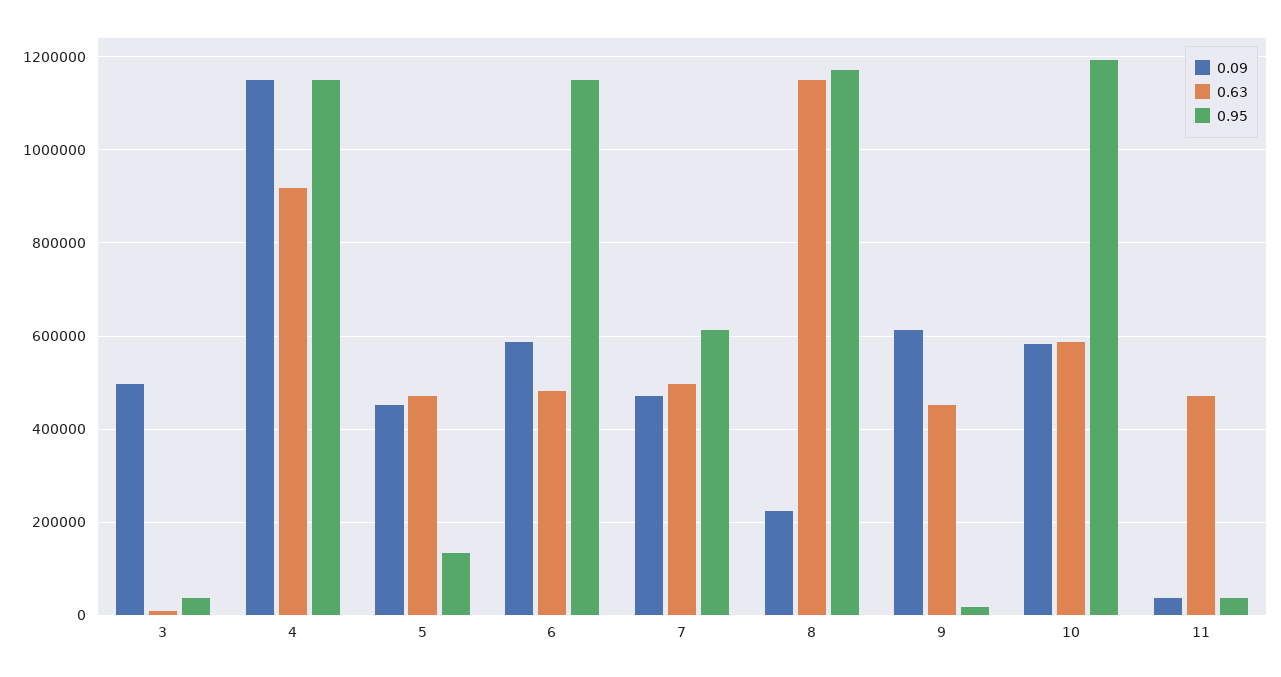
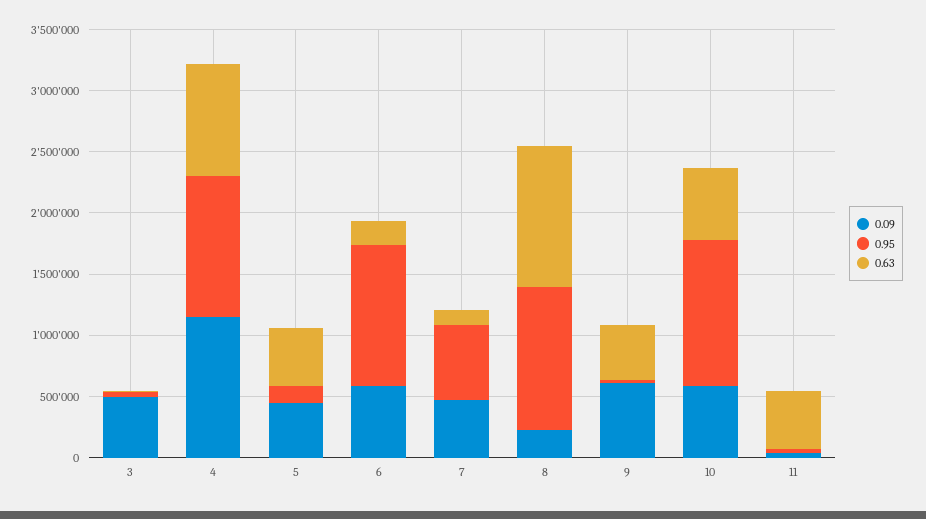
0.63, 6: 480000 -> 200000
0.63, 7: 500000 -> 100000

